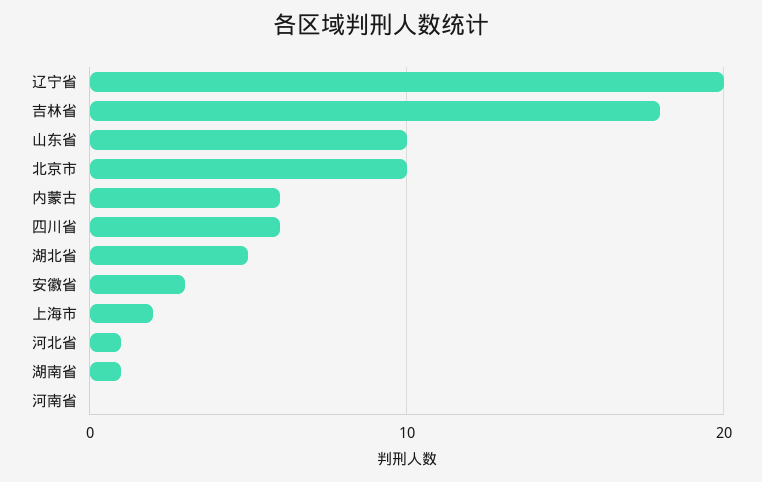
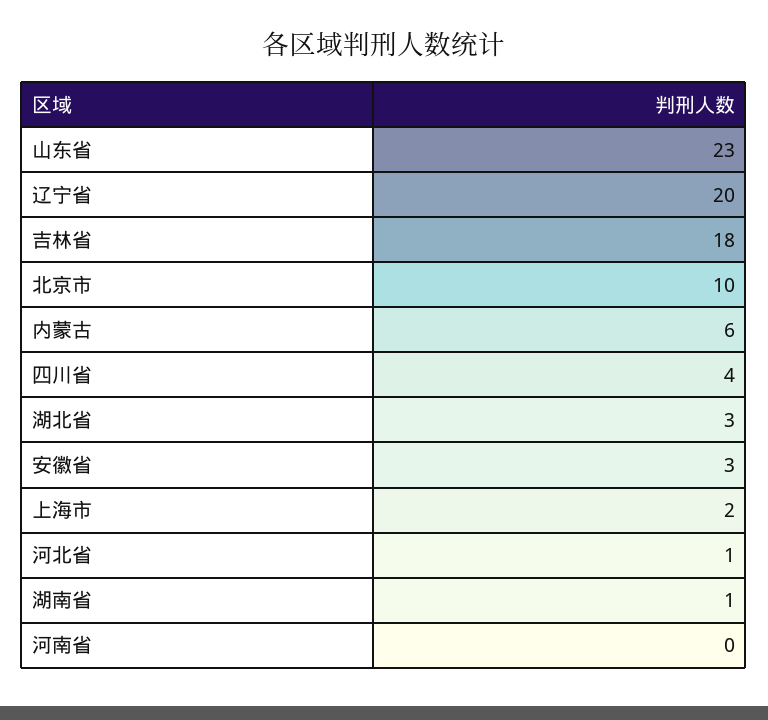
山东省: 10 -> 23
四川省: 6 -> 4
湖北省: 5 -> 3

